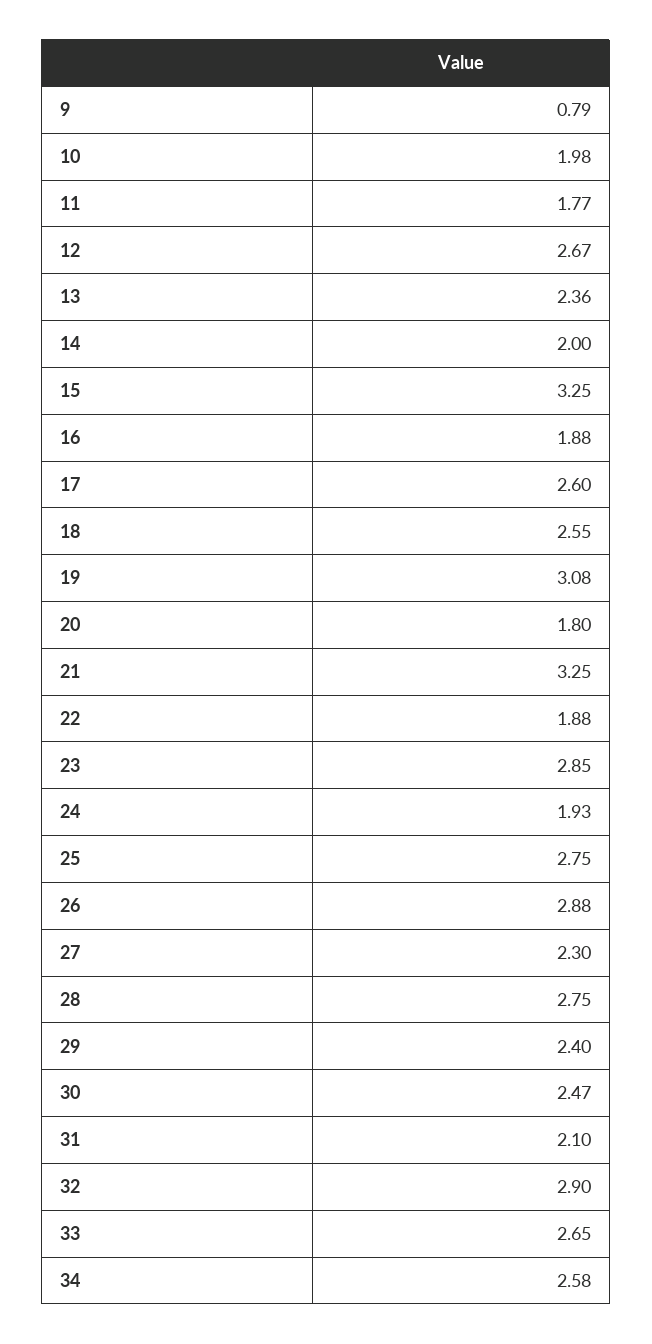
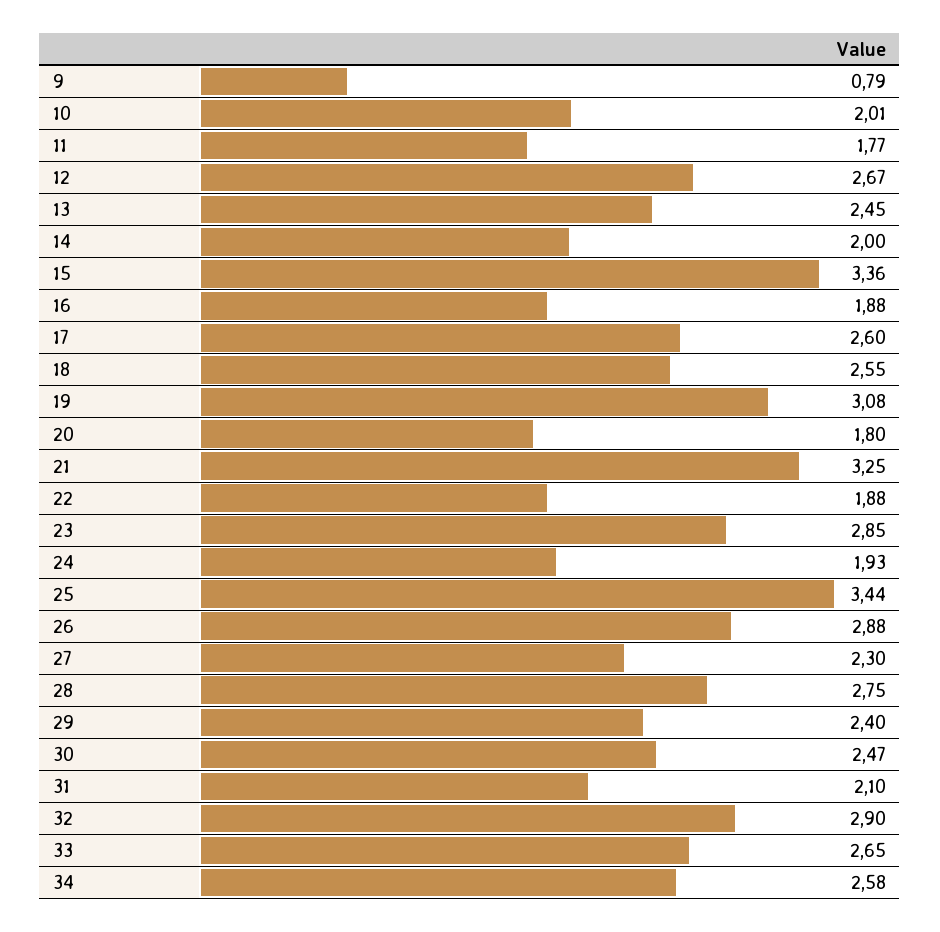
10: 1.98 -> 2.01
13: 2.36 -> 2.45
15: 3.25 -> 3.36
25: 2.75 -> 3.44

